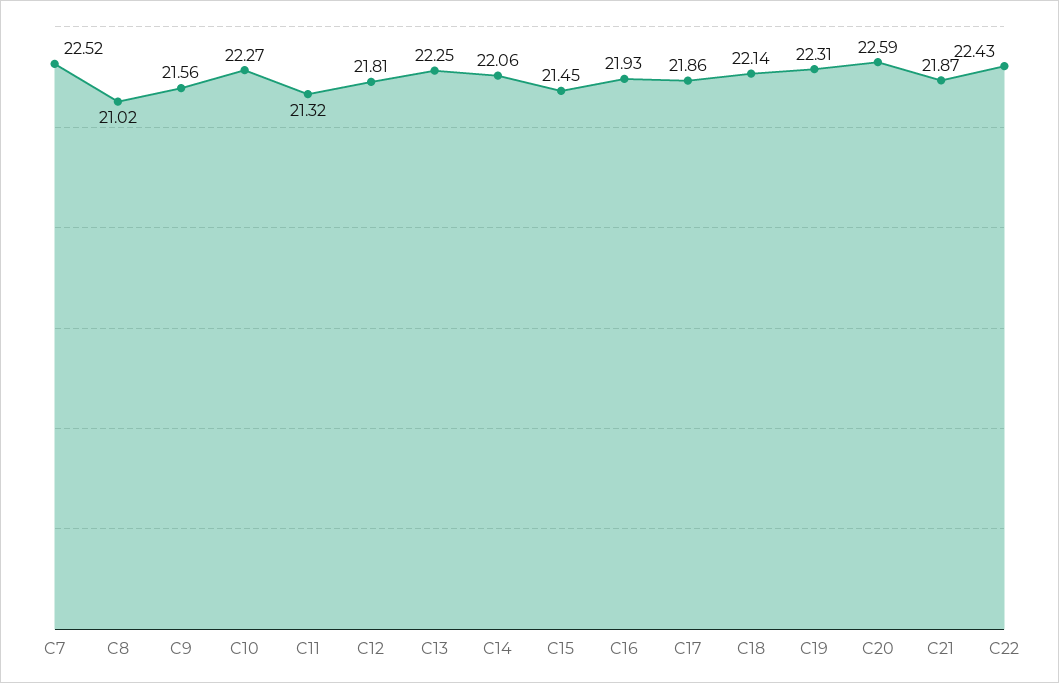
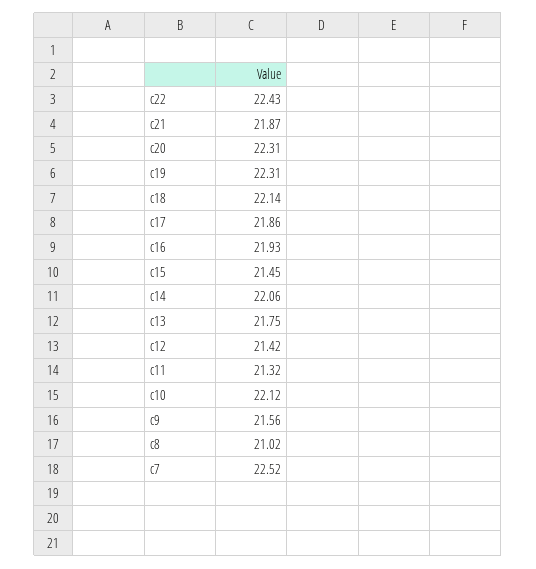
C10: 22.27 -> 22.12
C12: 21.81 -> 21.42
C13: 22.25 -> 21.75
C20: 22.59 -> 22.31

